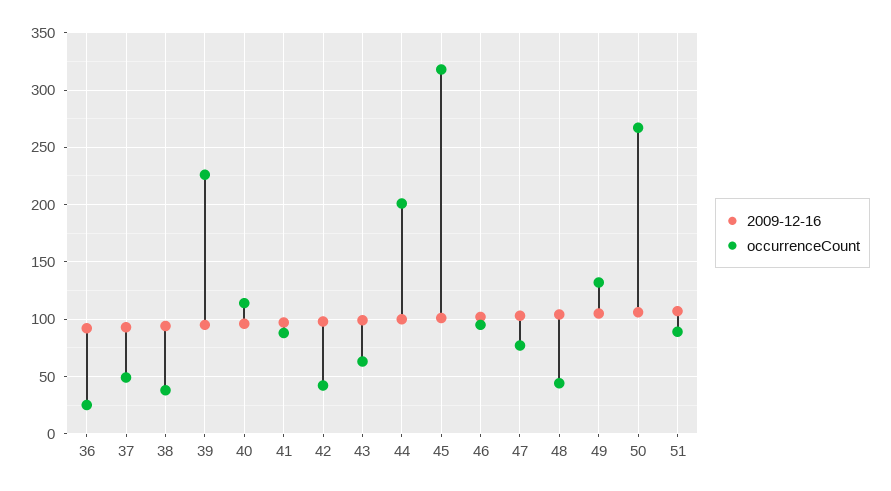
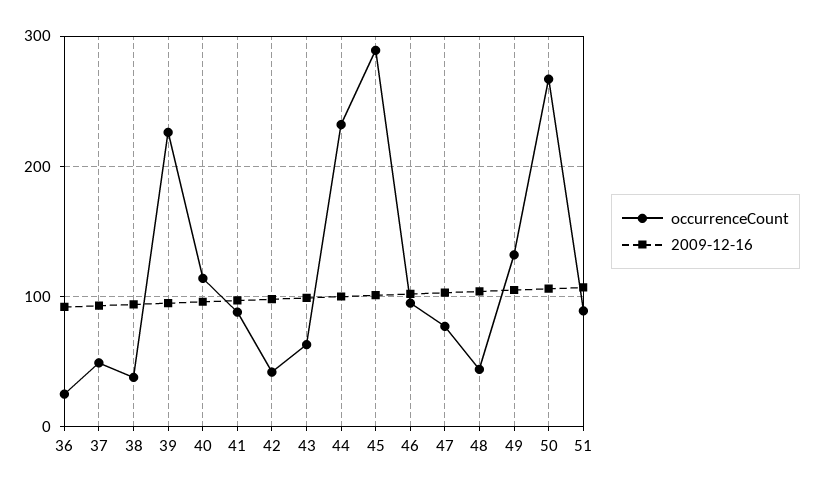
occurrenceCount, 44: 200 -> 230
occurrenceCount, 45: 320 -> 290

